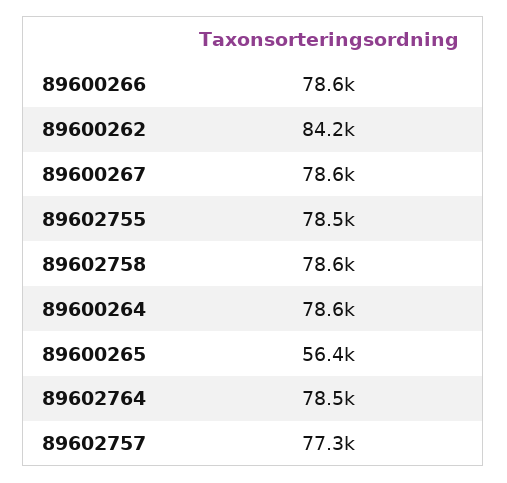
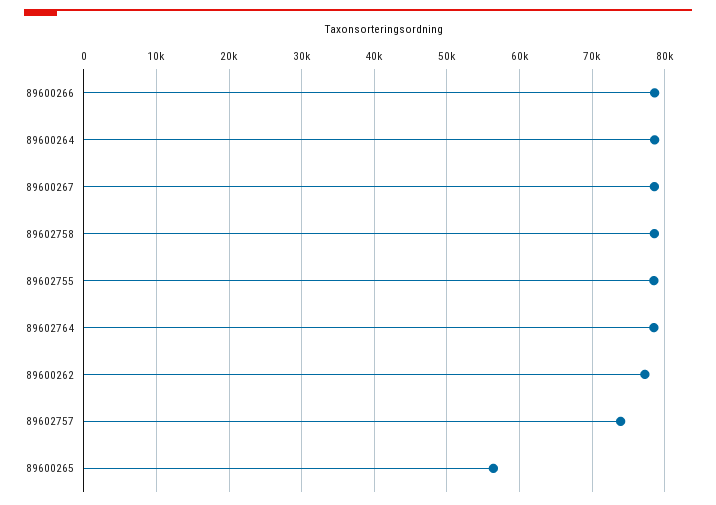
89600262: 84200 -> 77000
89602757: 77300 -> 74000

